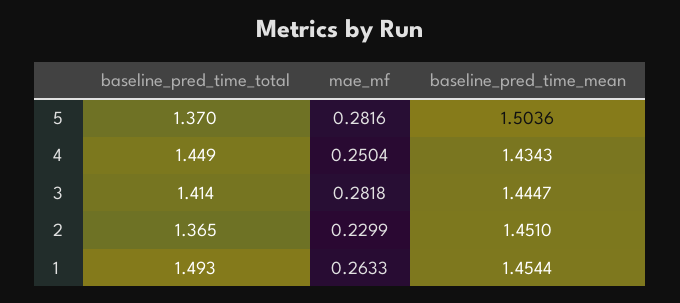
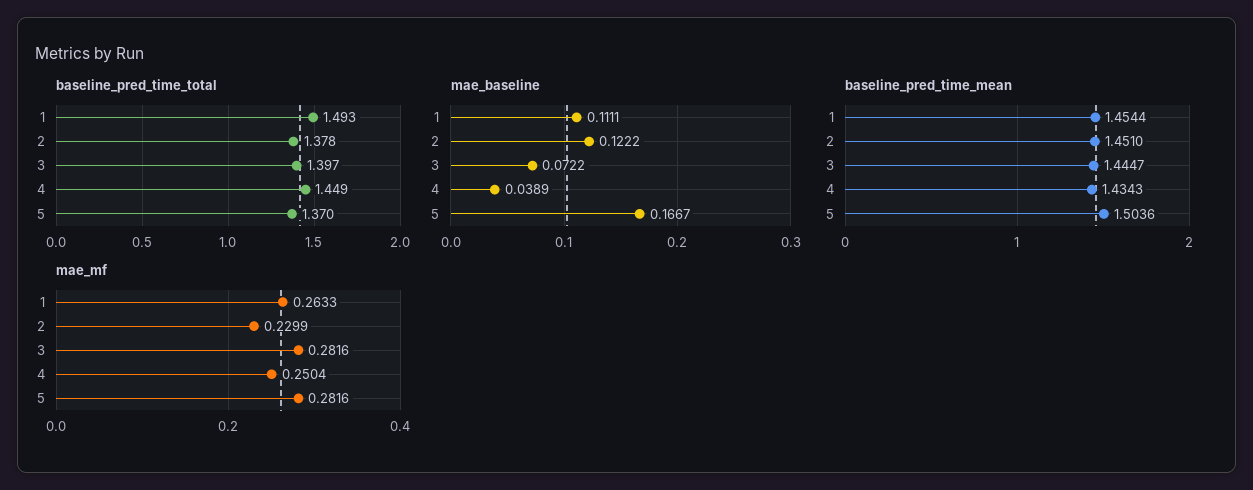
baseline_pred_time_total, 3: 1.414 -> 1.397
mae_mf, 3: 0.2818 -> 0.2816
baseline_pred_time_total, 2: 1.365 -> 1.378
mae_baseline, 1: none -> 0.1111
mae_baseline, 2: none -> 0.1222
mae_baseline, 3: none -> 0.0722
mae_baseline, 4: none -> 0.0389
mae_baseline, 5: none -> 0.1667

